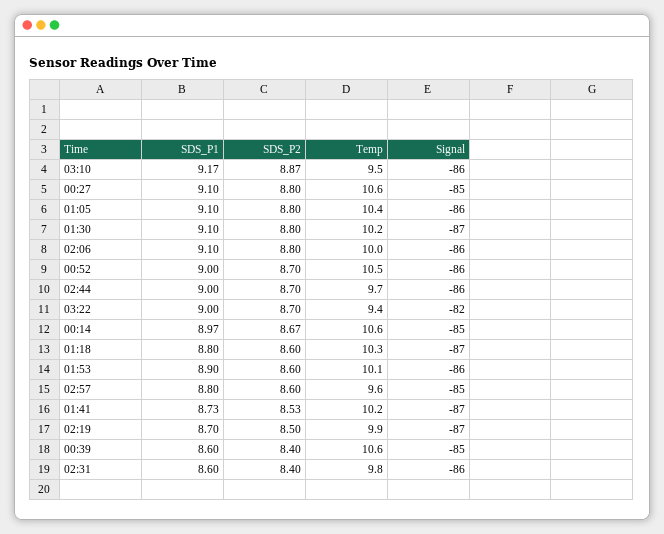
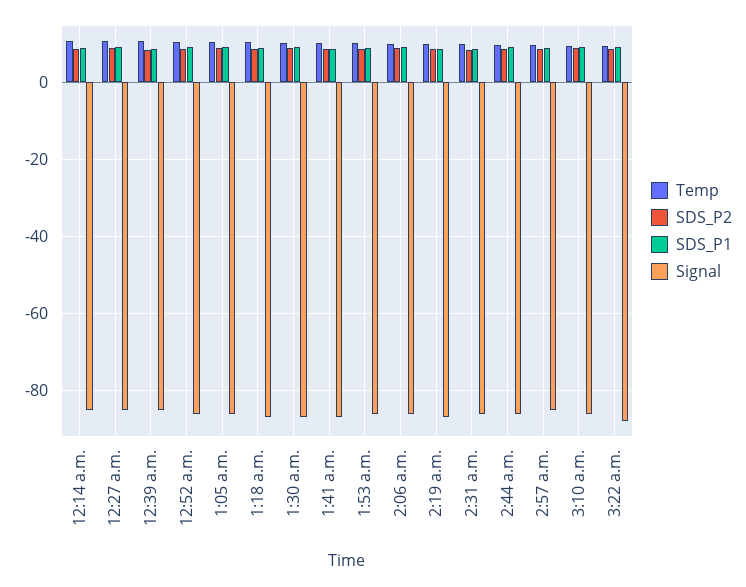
Signal, 03:22: -82 -> -88

